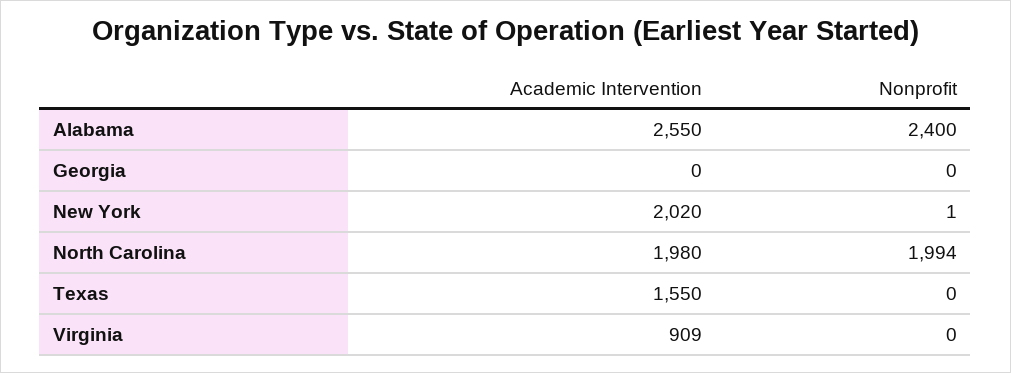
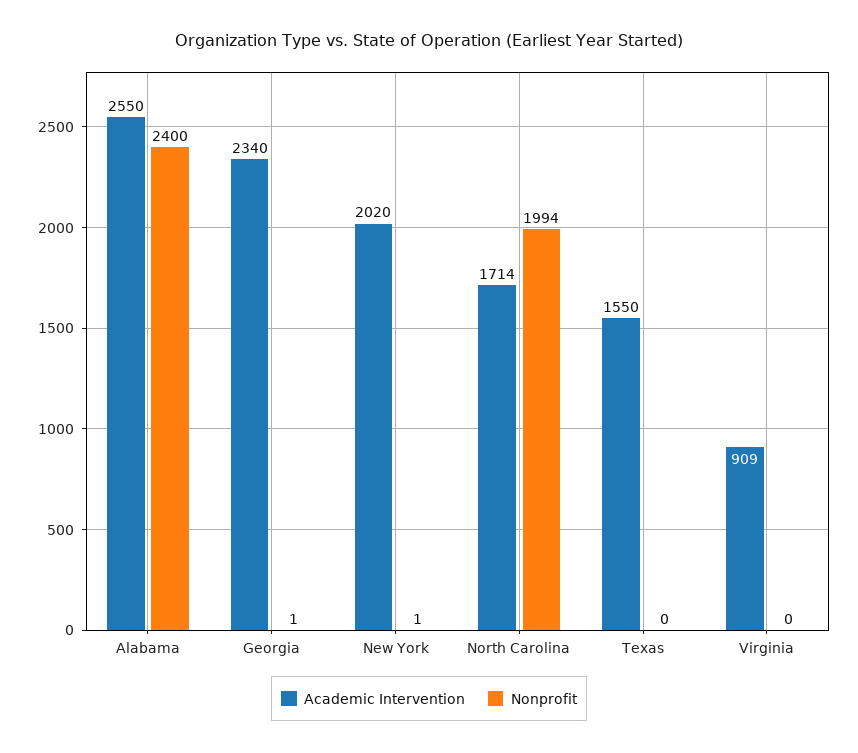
Academic Intervention, Georgia: 0 -> 2340
Nonprofit, Georgia: 0 -> 1
Academic Intervention, North Carolina: 1980 -> 1714

